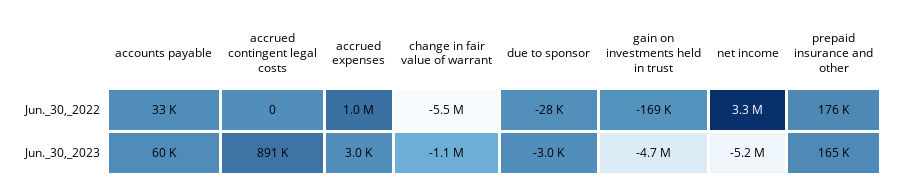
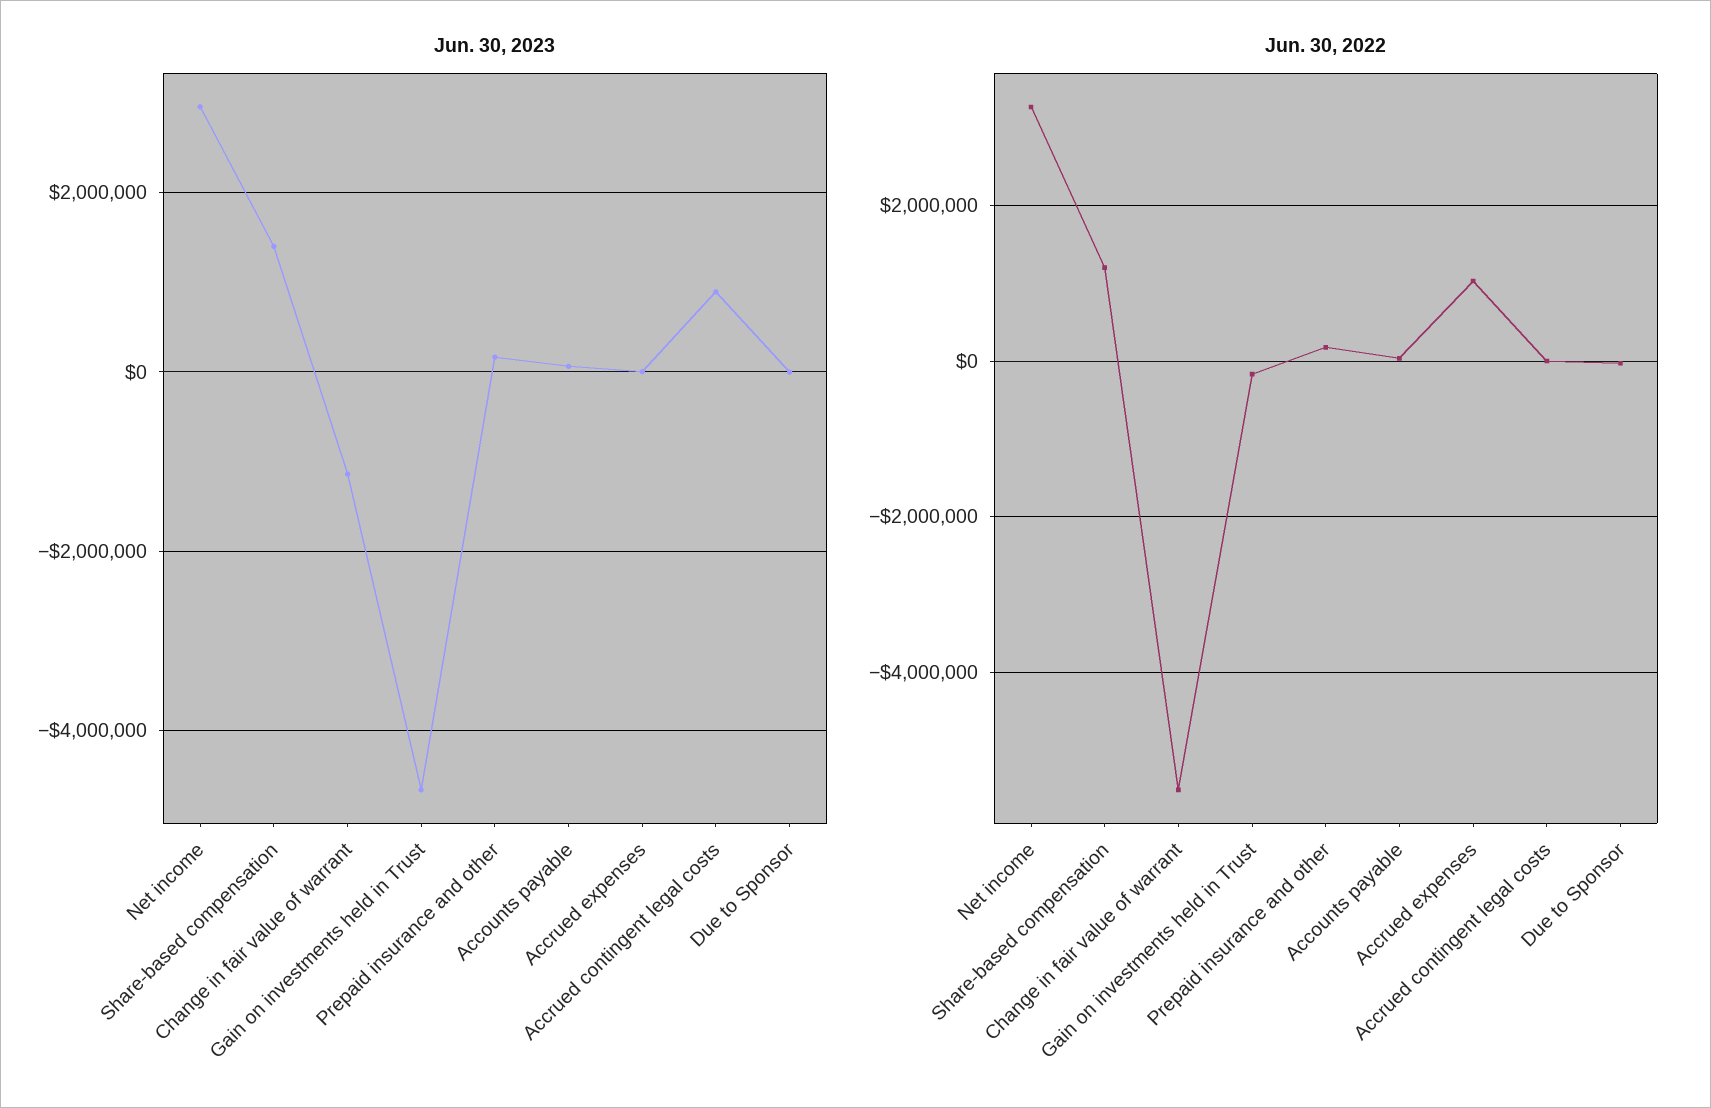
Jun._30,_2023, net income: -5200000 -> 3000000
Jun._30,_2023, Share-based compensation: none -> 1400000
Jun._30,_2022, Share-based compensation: none -> 1200000

